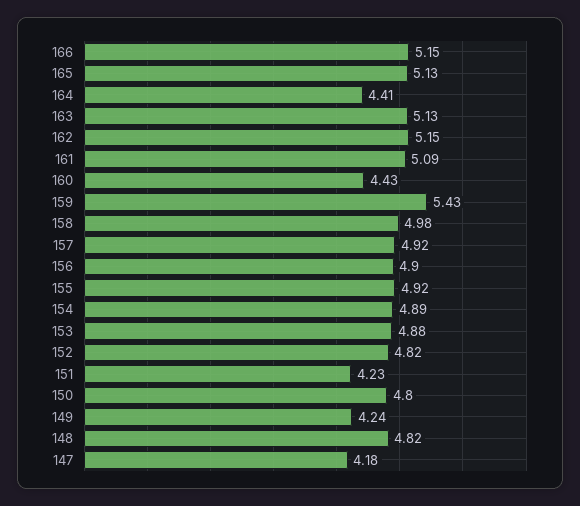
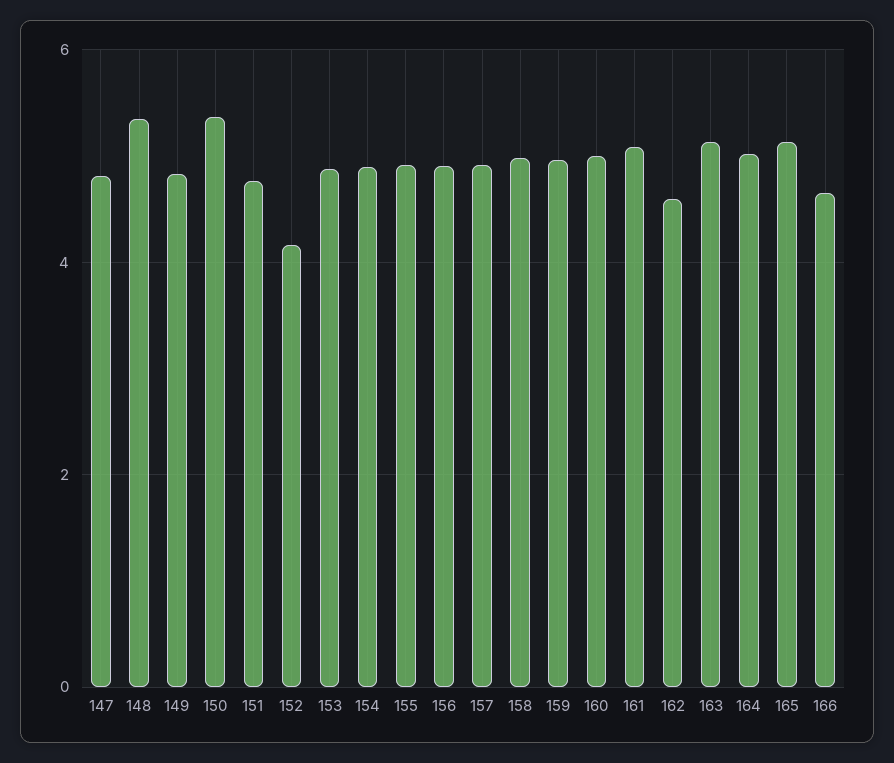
166: 5.15 -> 4.6
164: 4.41 -> 5
162: 5.15 -> 4.6
160: 4.43 -> 5
159: 5.43 -> 5
152: 4.82 -> 4.2
151: 4.23 -> 4.8
150: 4.8 -> 5.4
149: 4.24 -> 4.8
148: 4.82 -> 5.4
147: 4.18 -> 4.8

